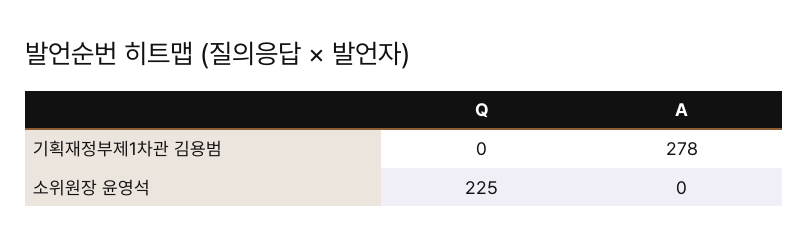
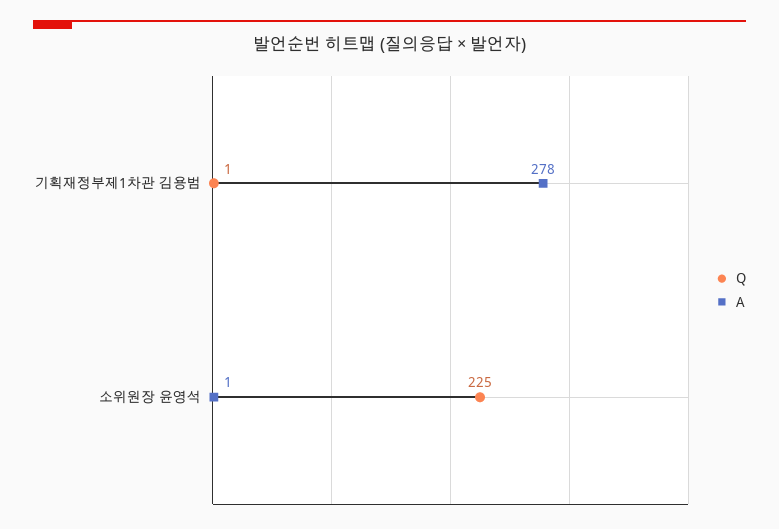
Q, 기획재정부제1차관 김용범: 0 -> 1
A, 소위원장 윤영석: 0 -> 1

